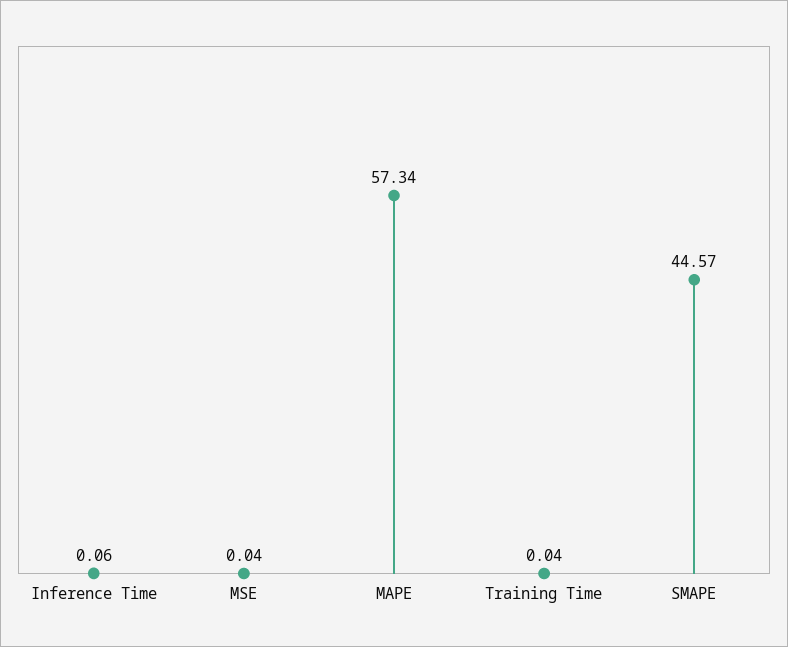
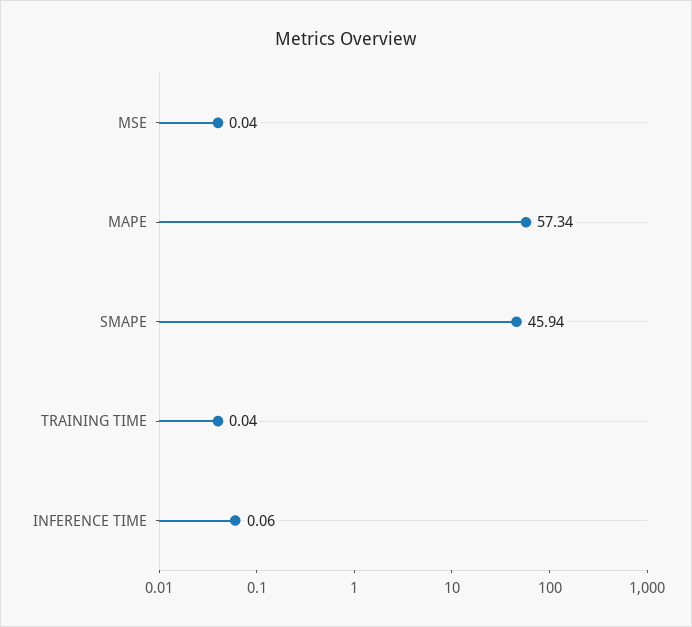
SMAPE: 44.57 -> 45.94

